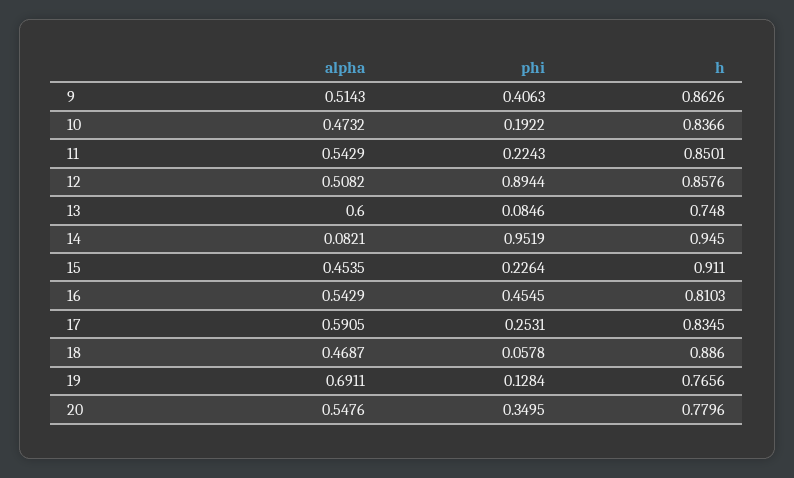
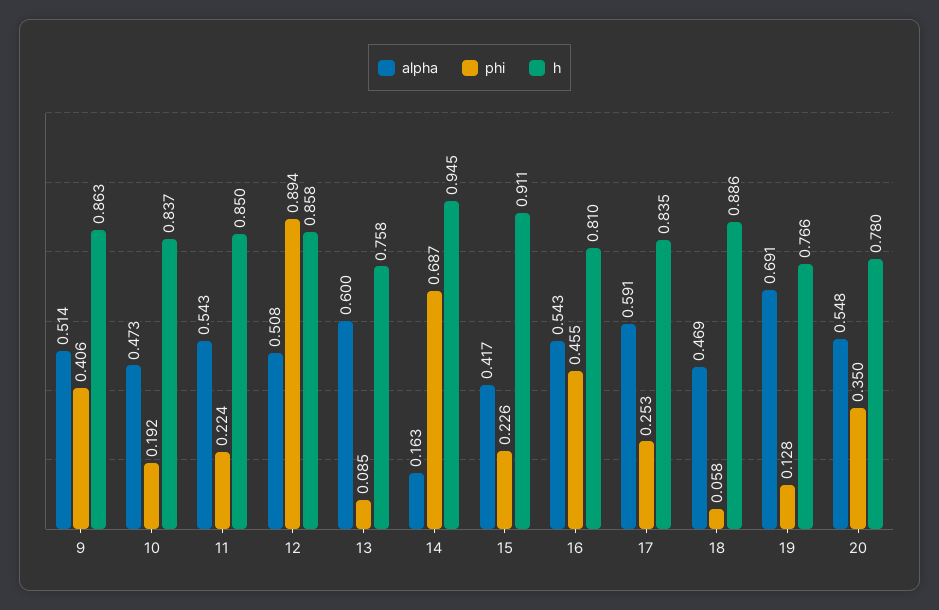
h, 13: 0.748 -> 0.758
alpha, 14: 0.0821 -> 0.163
phi, 14: 0.9519 -> 0.687
alpha, 15: 0.4535 -> 0.417

